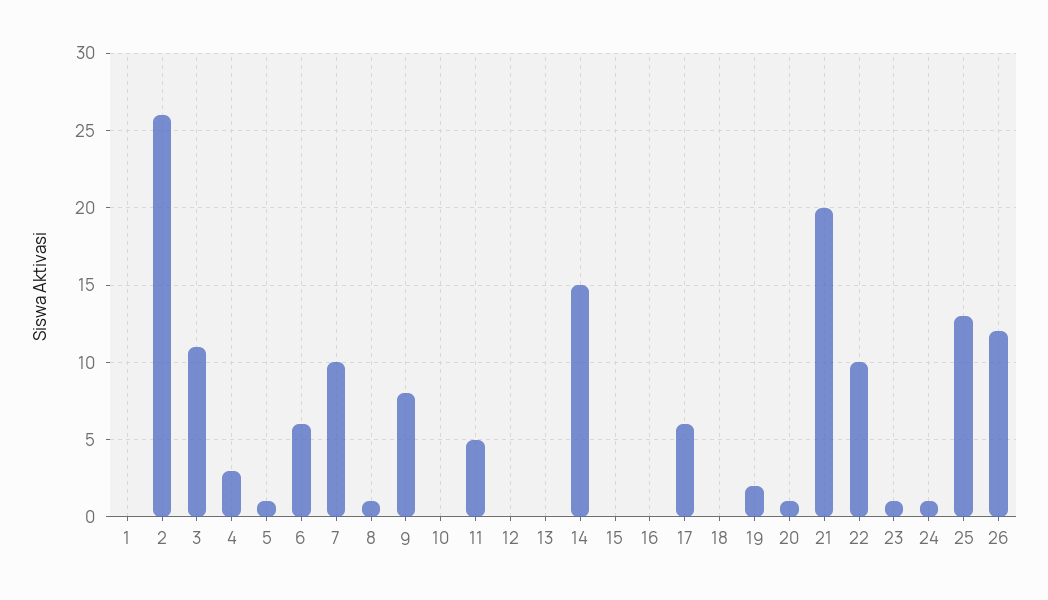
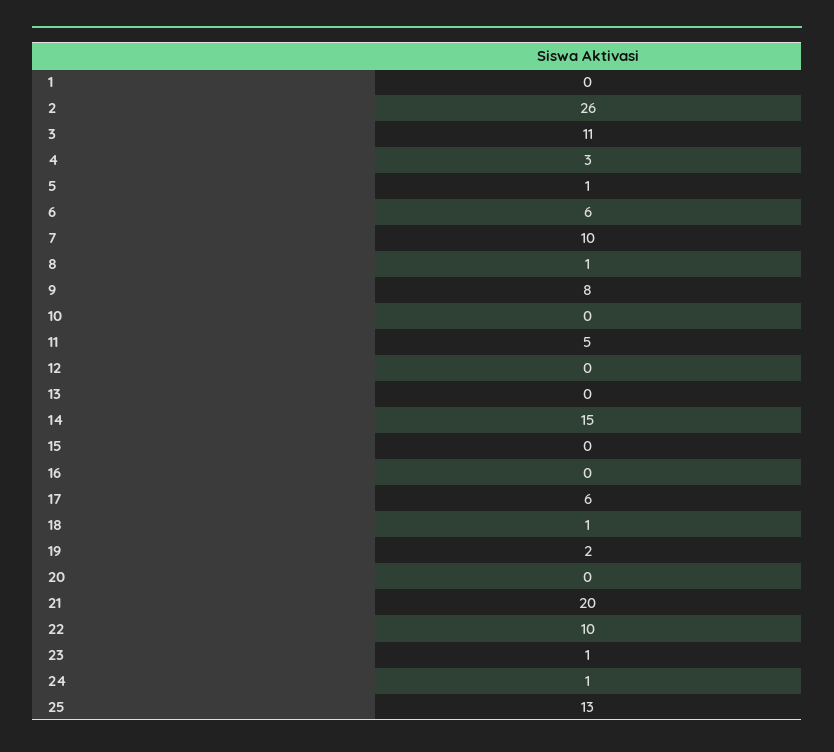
18: 0 -> 1
20: 1 -> 0
26: 12 -> none

